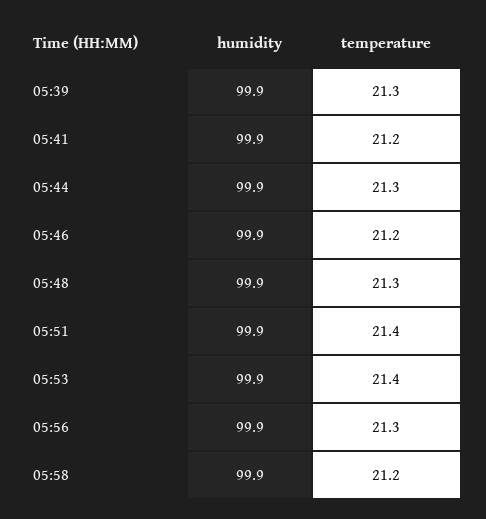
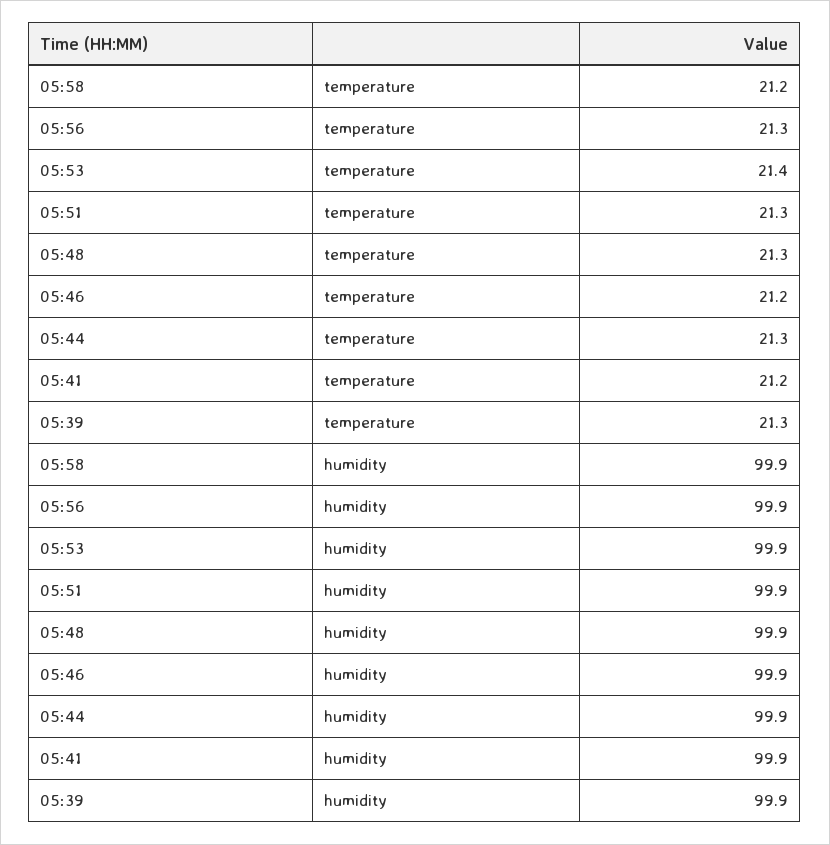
temperature, 05:51: 21.4 -> 21.3

